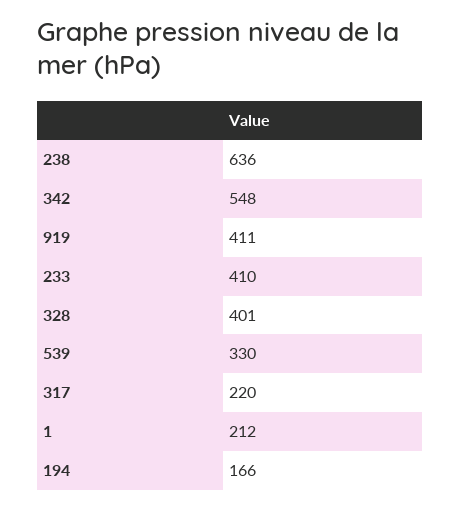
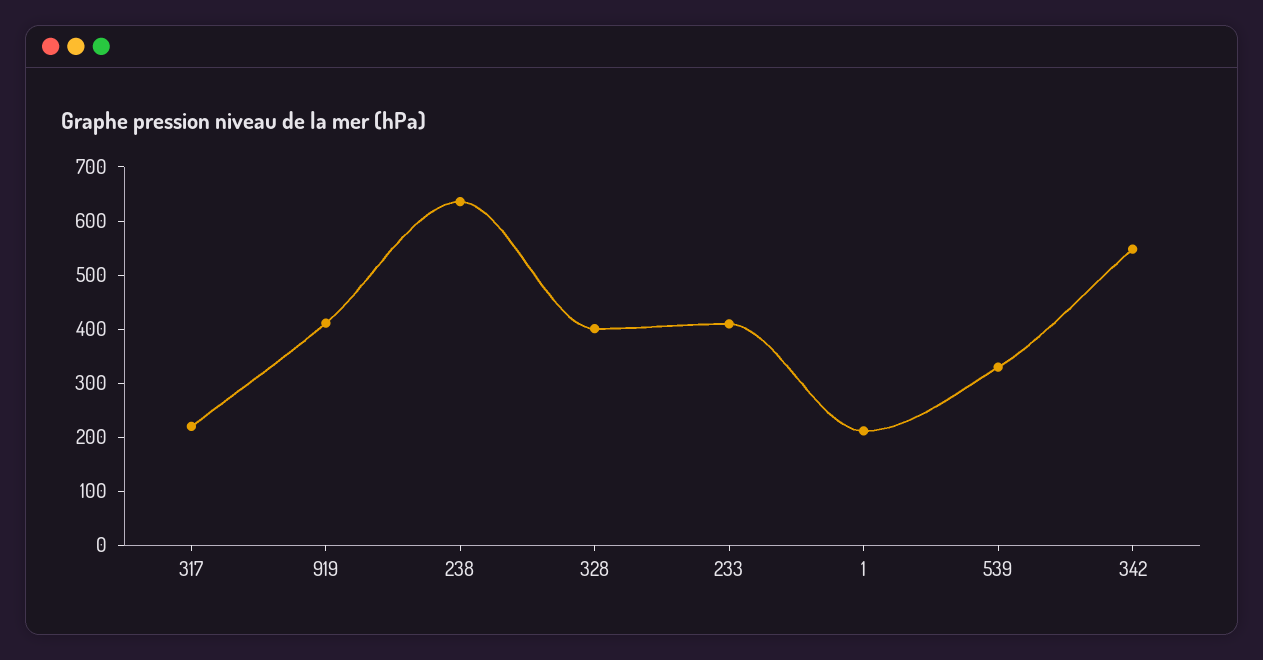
194: 166 -> none

